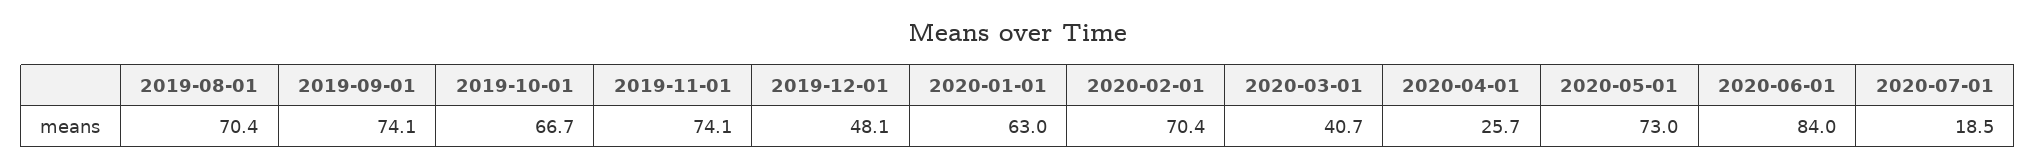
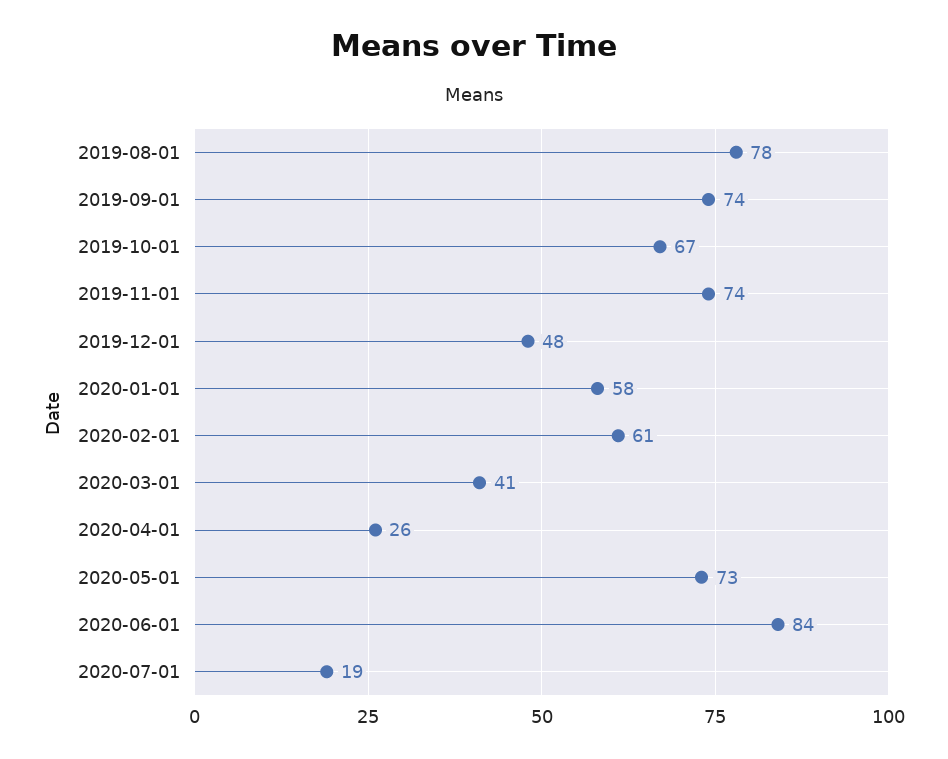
2019-08-01: 70.4 -> 78
2020-01-01: 63 -> 58
2020-02-01: 70.4 -> 61

